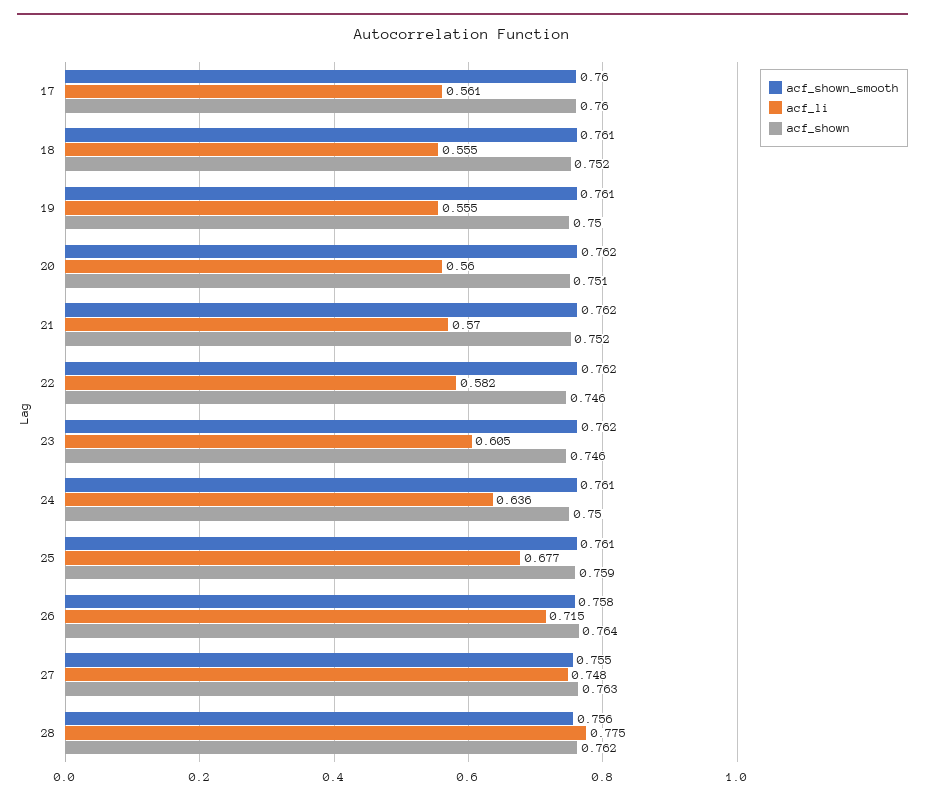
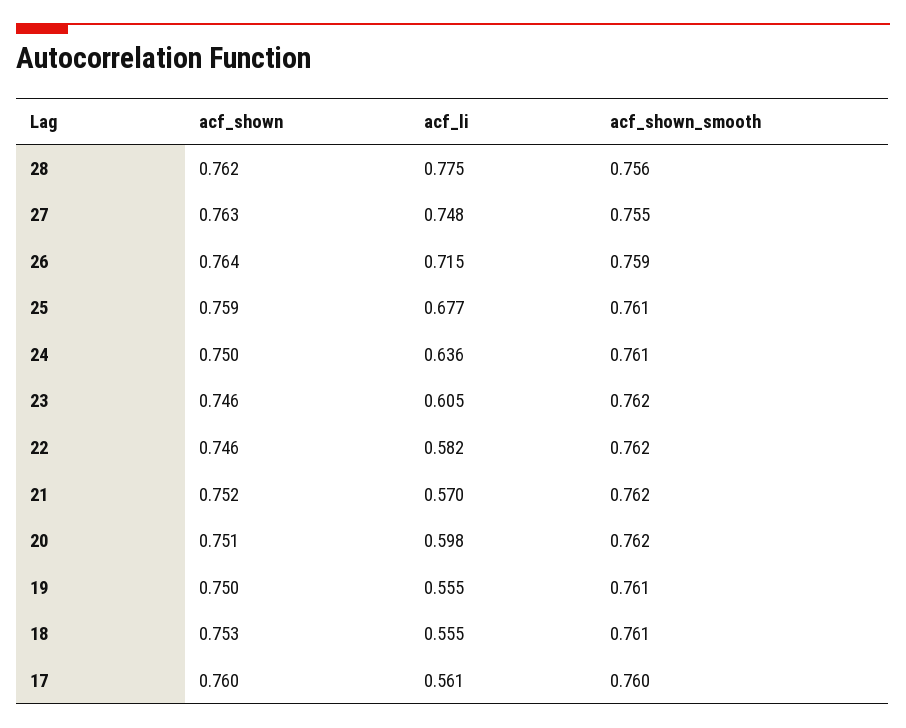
acf_shown, 18: 0.752 -> 0.753
acf_li, 20: 0.56 -> 0.598
acf_shown_smooth, 26: 0.758 -> 0.759

